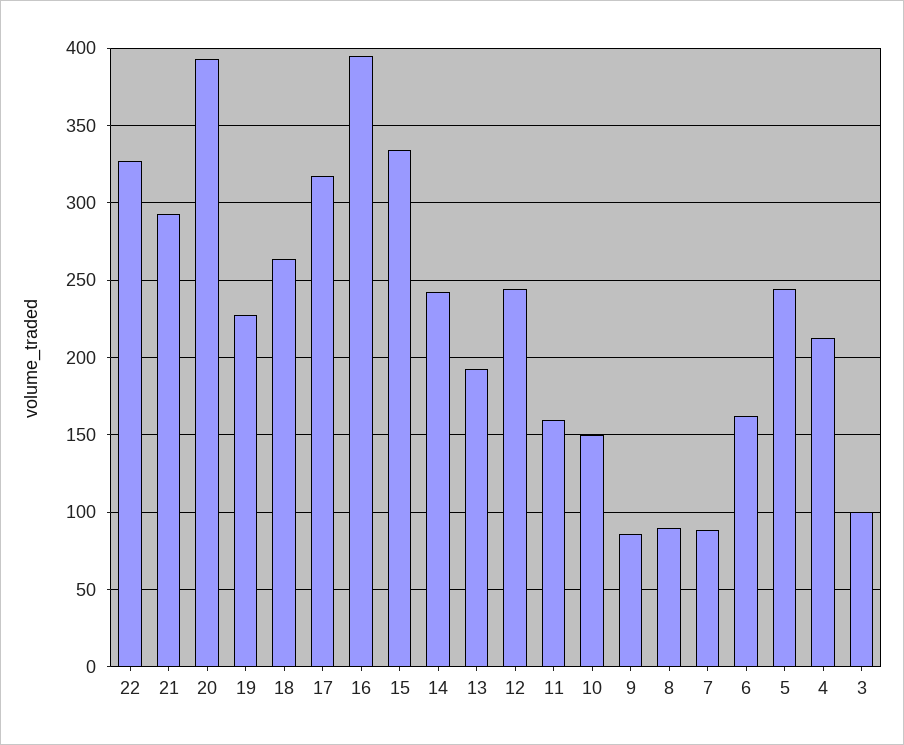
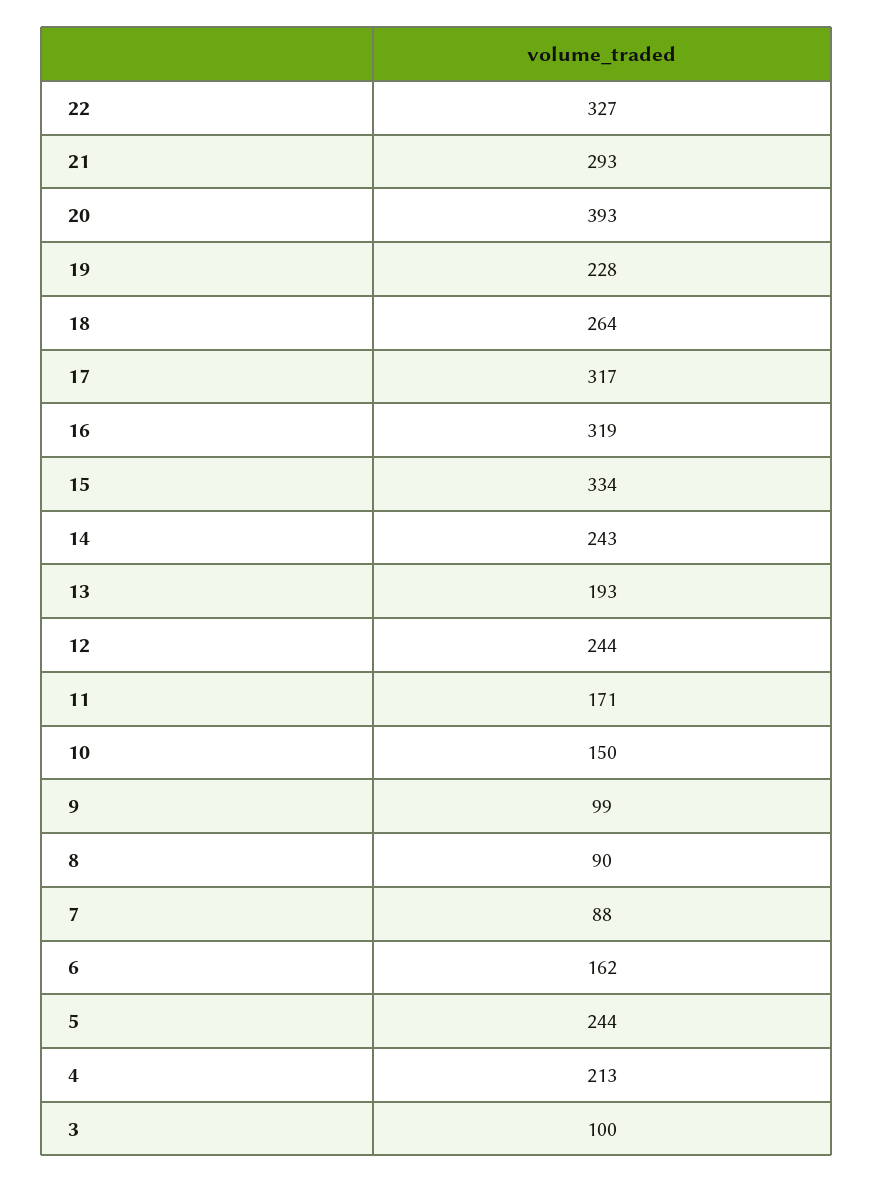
16: 395 -> 319
11: 160 -> 171
9: 85 -> 99

